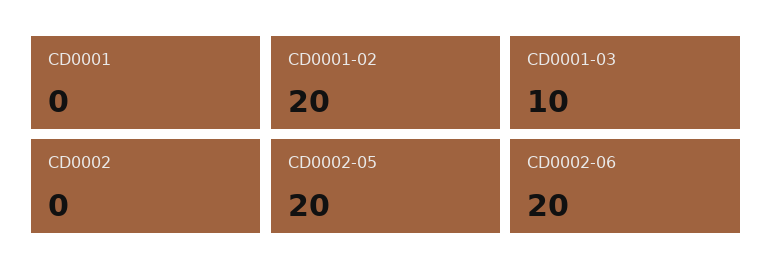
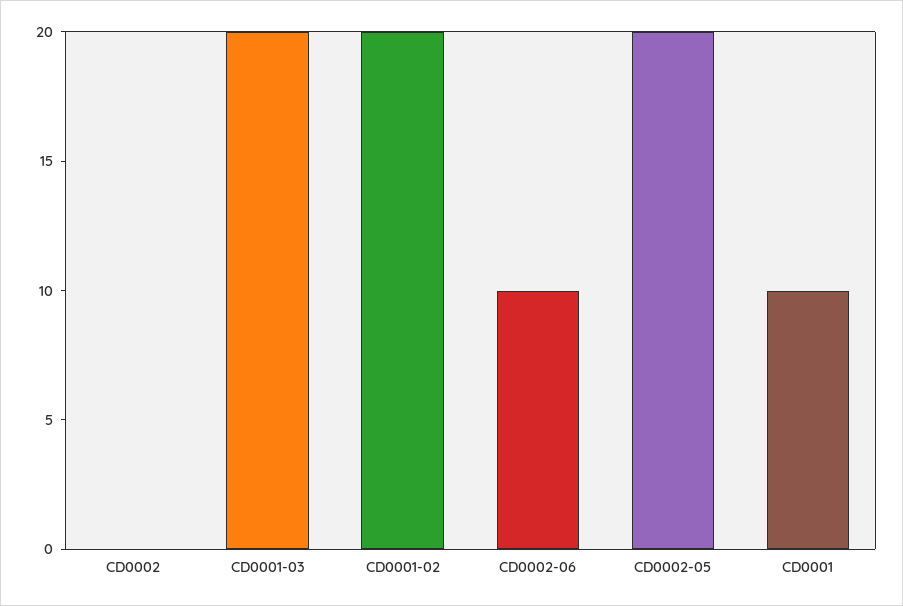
CD0001: 0 -> 10
CD0001-03: 10 -> 20
CD0002-06: 20 -> 10

